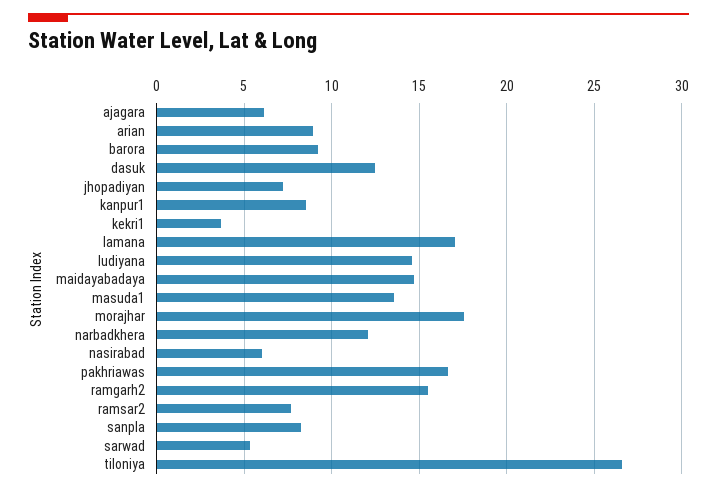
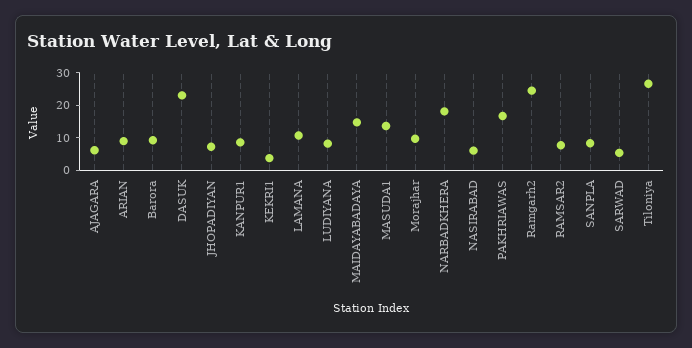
dasuk: 12.5 -> 22.5
lamana: 17 -> 10
ludiyana: 14.5 -> 7.5
morajhar: 17.5 -> 10
narbadkhera: 12 -> 17.5
ramgarh2: 15.5 -> 25

